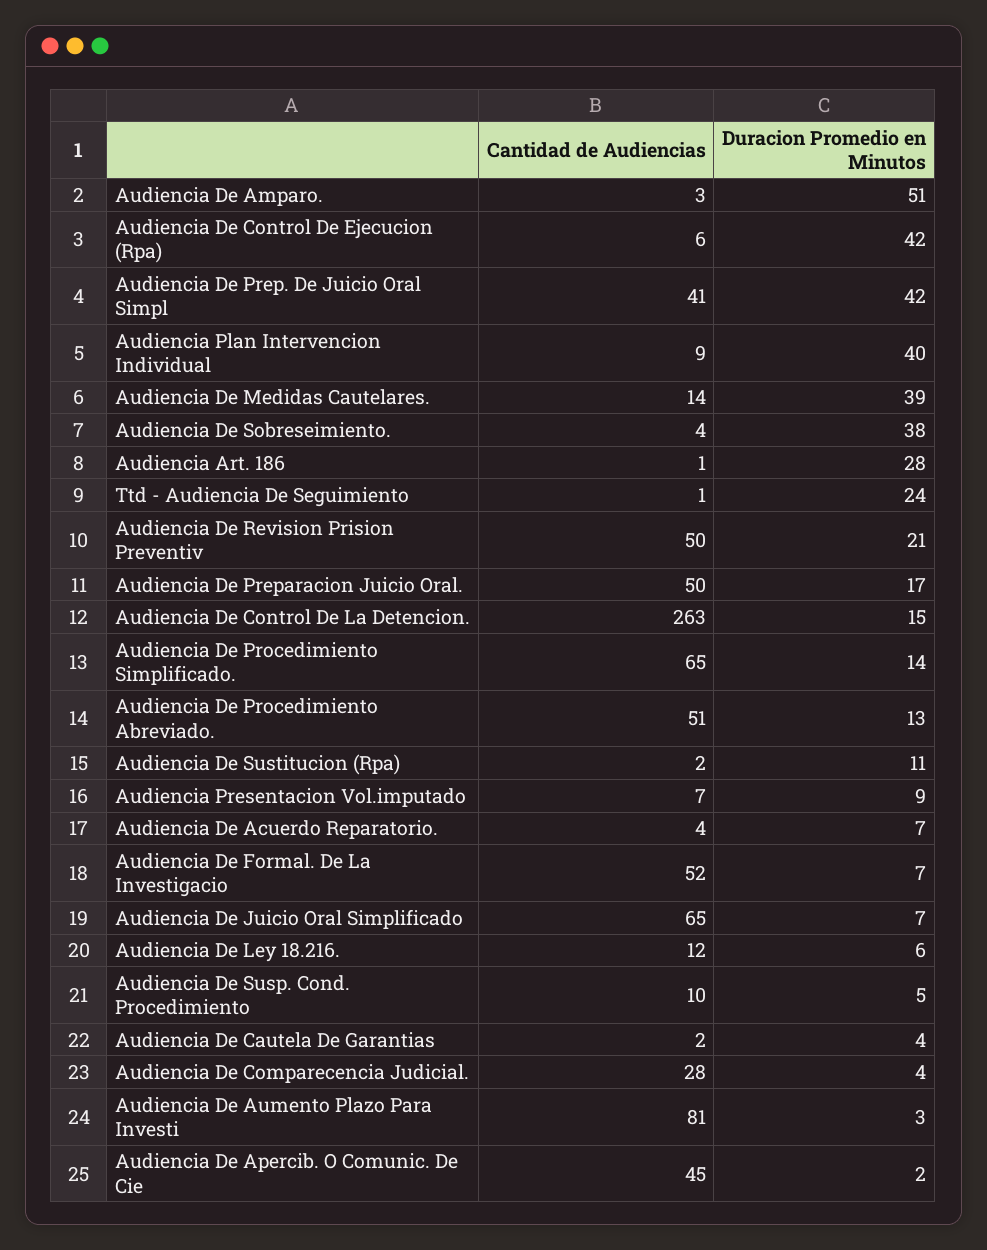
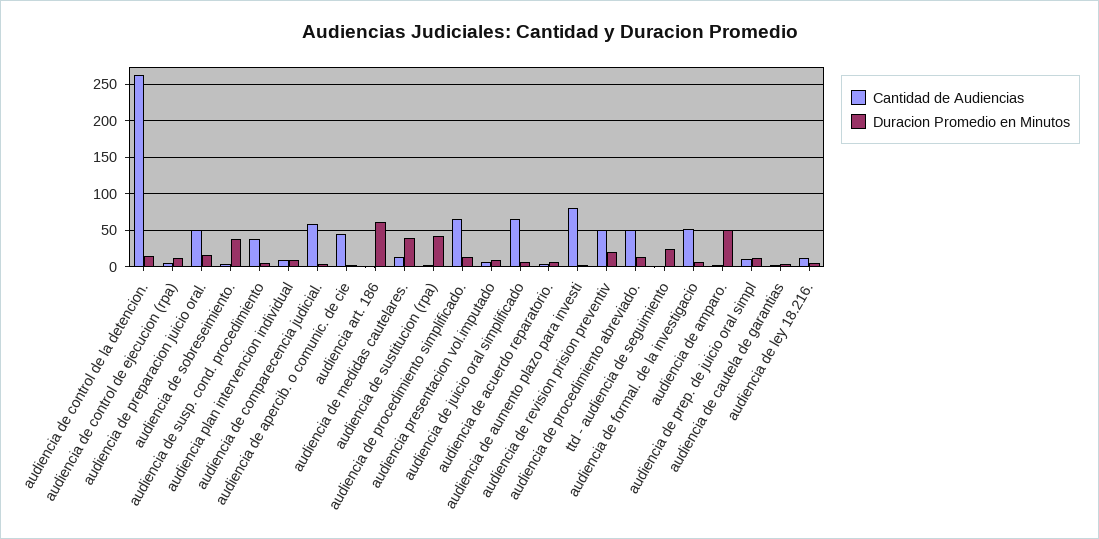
Duracion Promedio en Minutos, Audiencia De Control De Ejecucion (Rpa): 42 -> 10
Cantidad de Audiencias, Audiencia De Prep. De Juicio Oral Simpl: 41 -> 10
Duracion Promedio en Minutos, Audiencia De Prep. De Juicio Oral Simpl: 42 -> 10
Duracion Promedio en Minutos, Audiencia Plan Intervencion Individual: 40 -> 10
Duracion Promedio en Minutos, Audiencia Art. 186: 28 -> 60
Duracion Promedio en Minutos, Audiencia De Sustitucion (Rpa): 11 -> 40
Cantidad de Audiencias, Audiencia De Susp. Cond. Procedimiento: 10 -> 40
Cantidad de Audiencias, Audiencia De Comparecencia Judicial.: 28 -> 60

